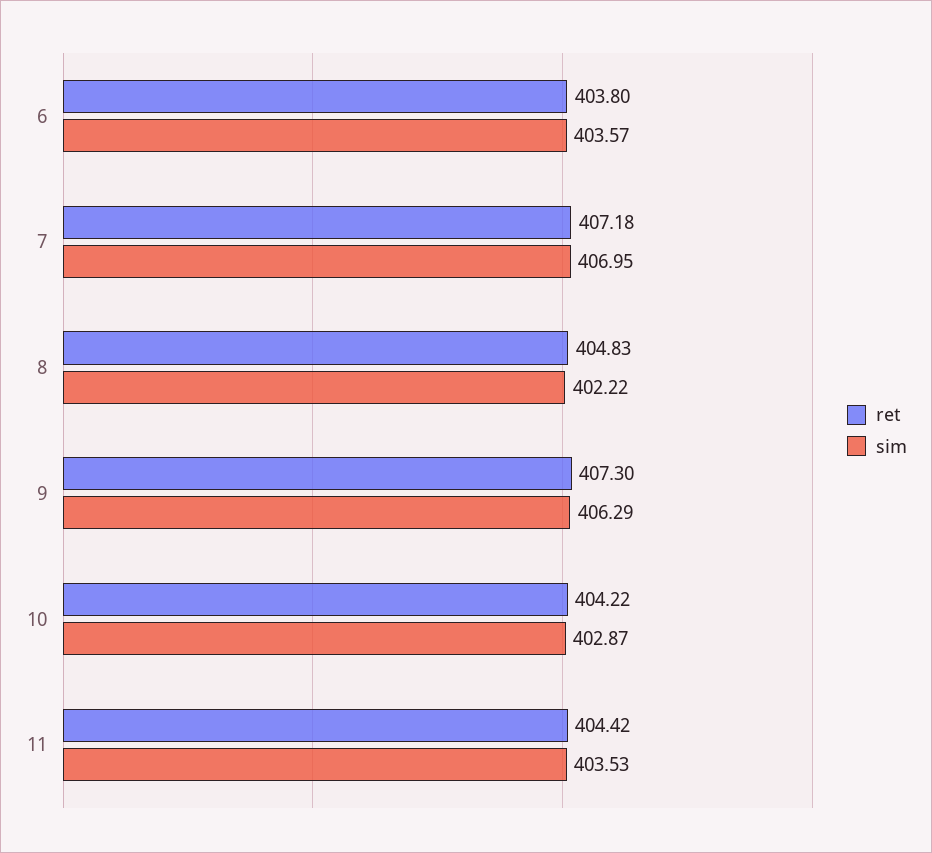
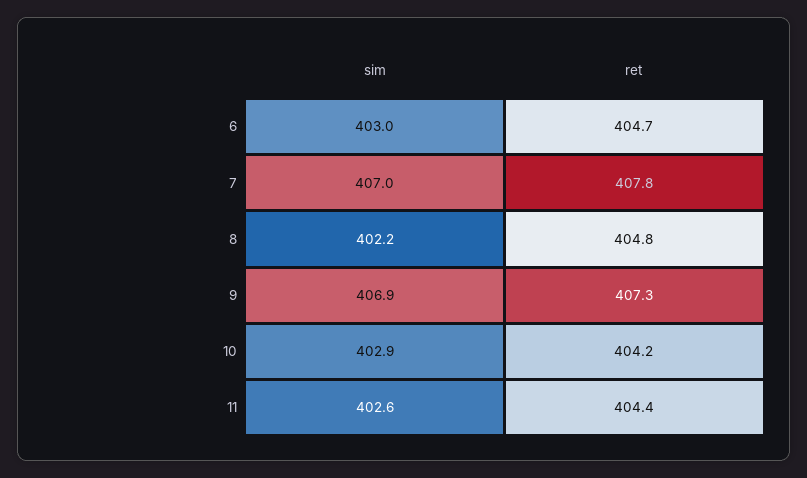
ret, 6: 403.8 -> 404.7
sim, 6: 403.57 -> 403
ret, 7: 407.18 -> 407.8
sim, 9: 406.29 -> 406.9
sim, 11: 403.53 -> 402.6

